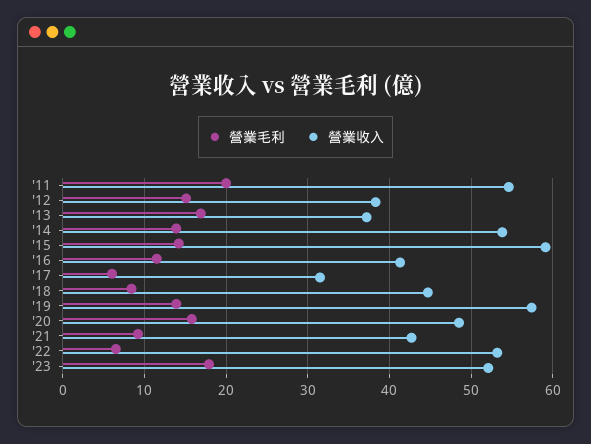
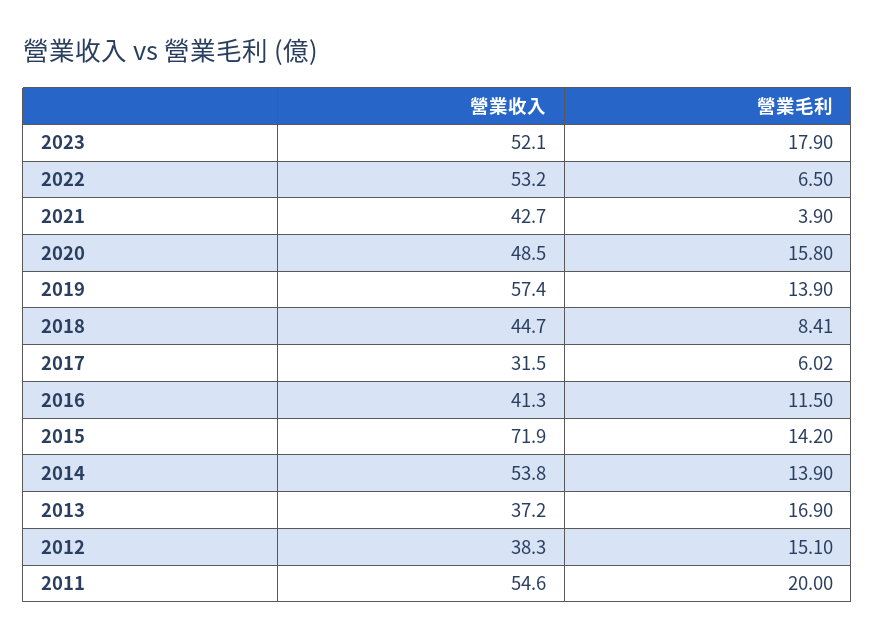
營業收入, '15: 59 -> 71.9
營業毛利, '21: 9 -> 3.9

